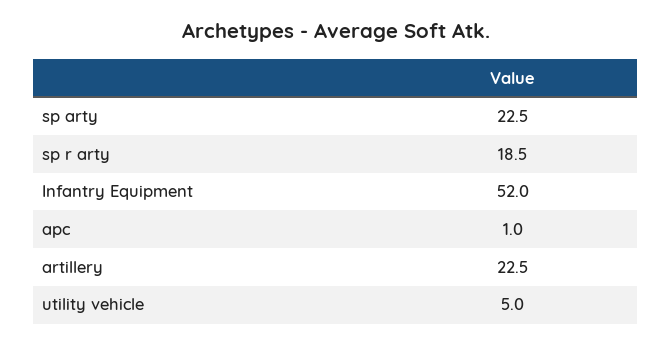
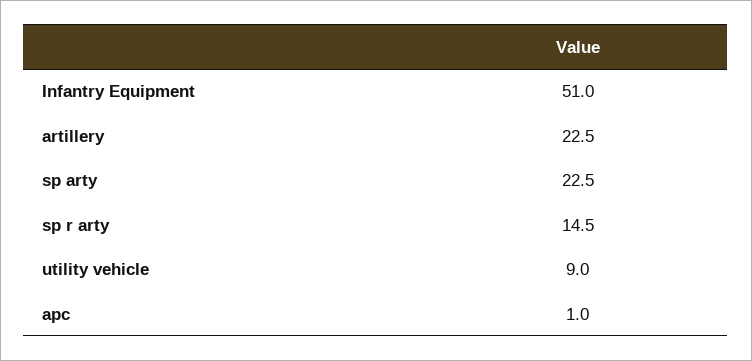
sp r arty: 18.5 -> 14.5
Infantry Equipment: 52 -> 51
utility vehicle: 5 -> 9

